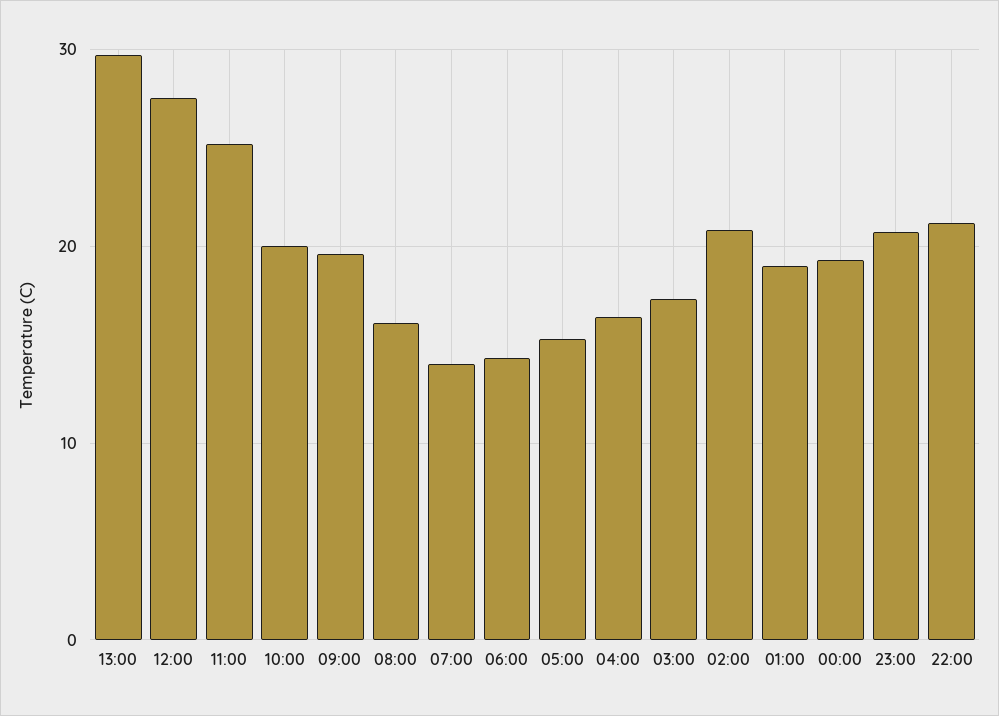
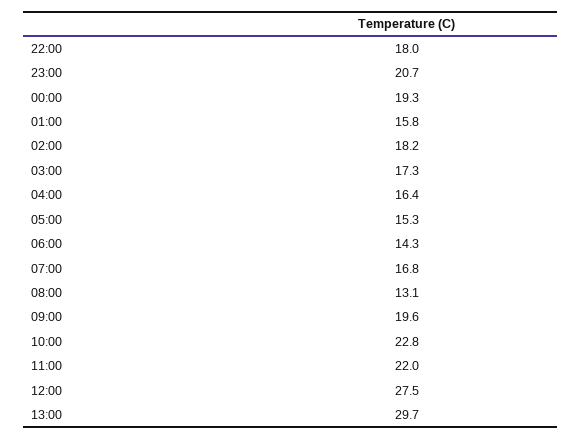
11:00: 25 -> 22
10:00: 20 -> 22.8
08:00: 16 -> 13.1
07:00: 14 -> 16.8
02:00: 21 -> 18.2
01:00: 19 -> 15.8
22:00: 21 -> 18

